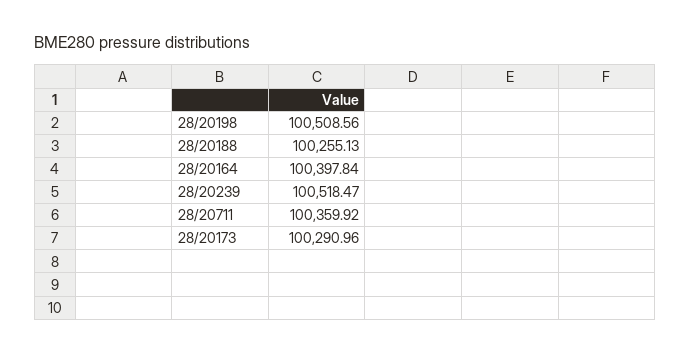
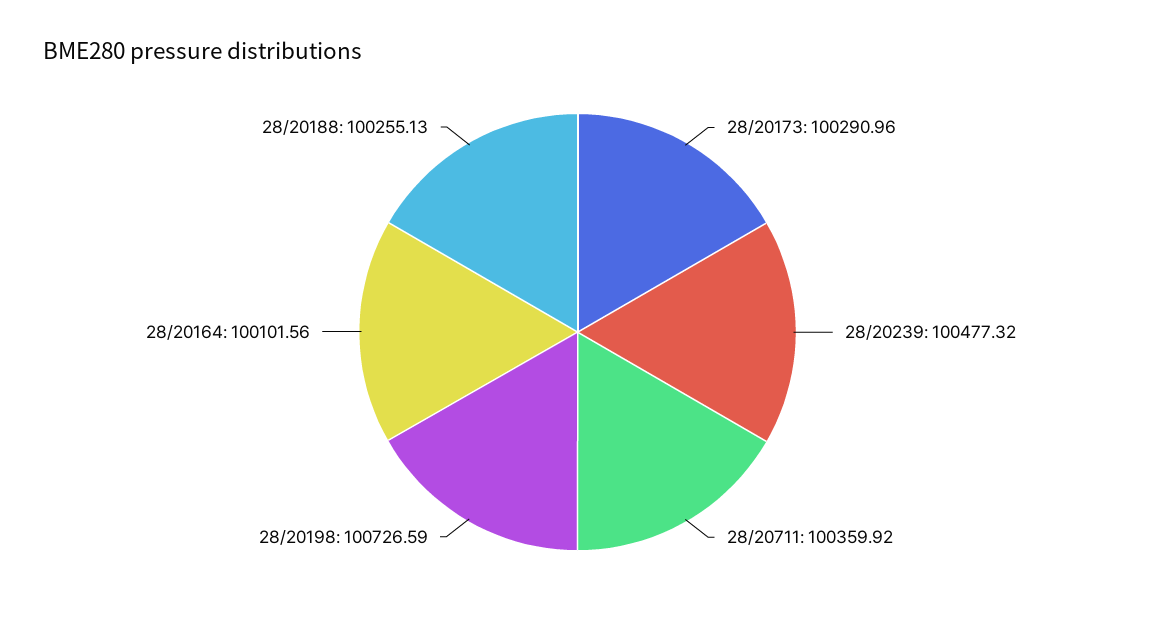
28/20198: 100508.56 -> 100726.59
28/20164: 100397.84 -> 100101.56
28/20239: 100518.47 -> 100477.32

